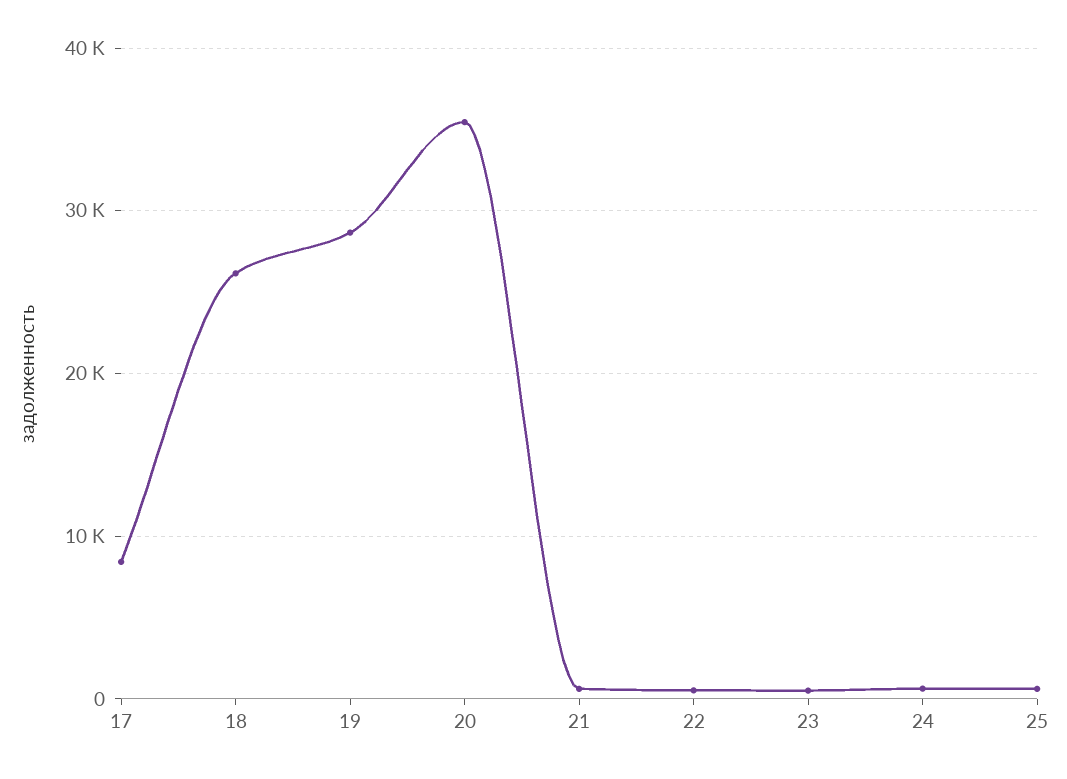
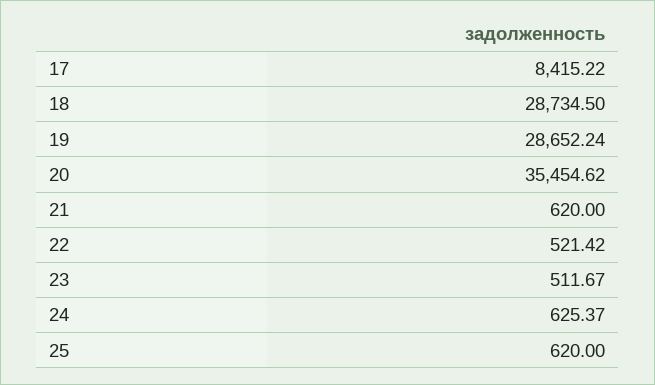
18: 26000 -> 28734.5

